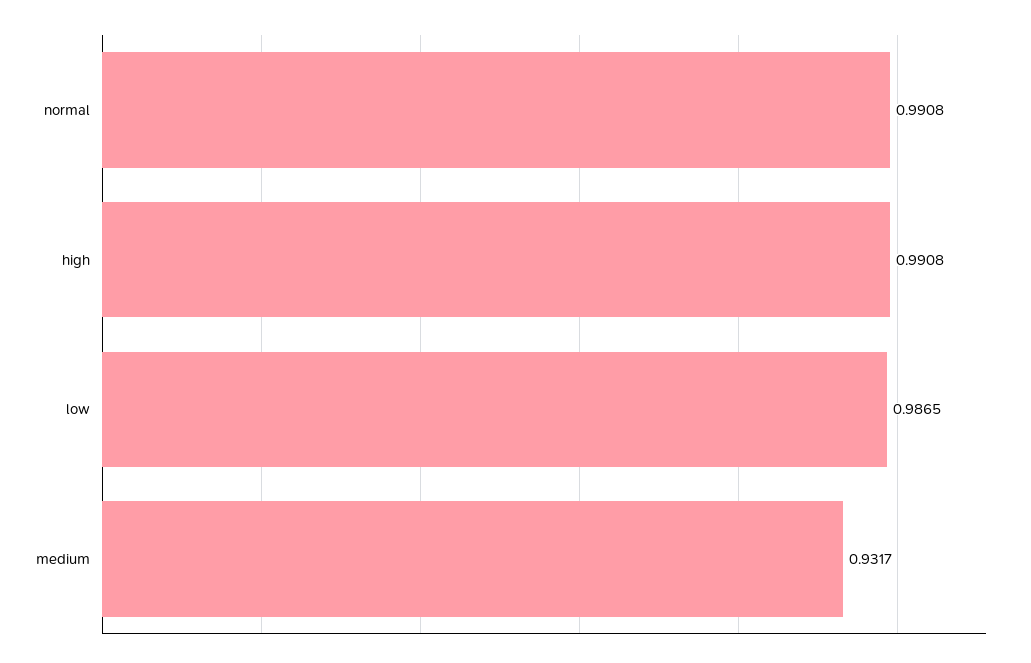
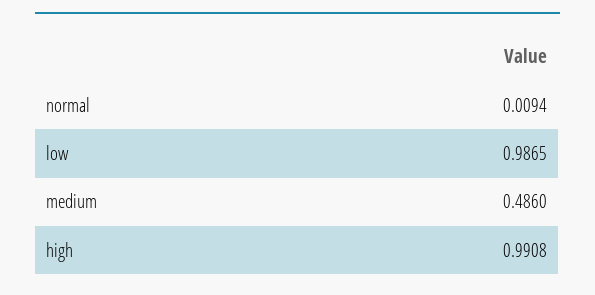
normal: 0.9908 -> 0.0094
medium: 0.9317 -> 0.486

